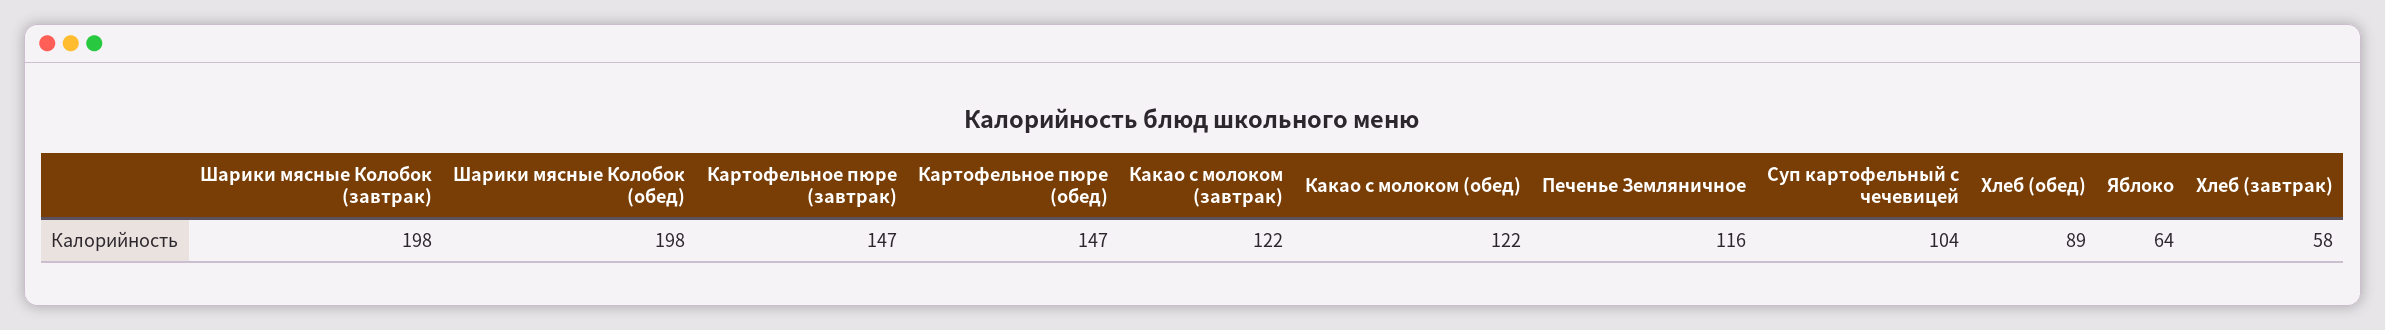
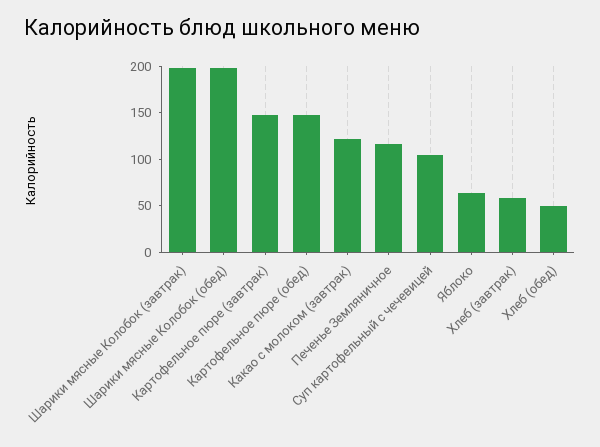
Какао с молоком (обед): 122 -> none
Хлеб (обед): 89 -> 50

